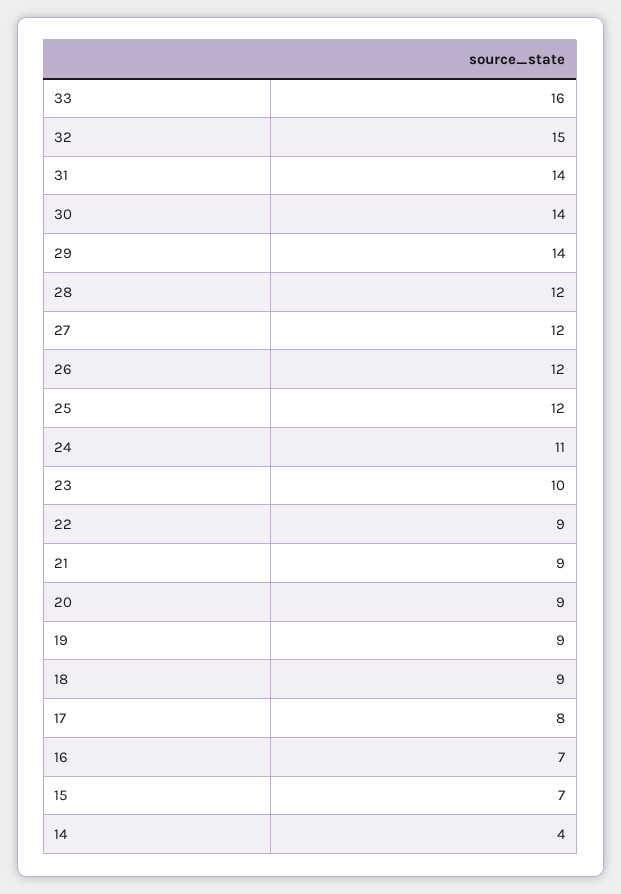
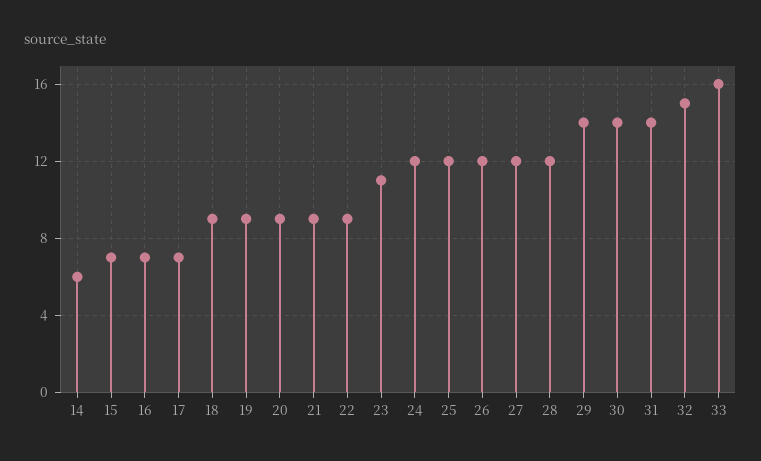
24: 11 -> 12
23: 10 -> 11
17: 8 -> 7
14: 4 -> 6

